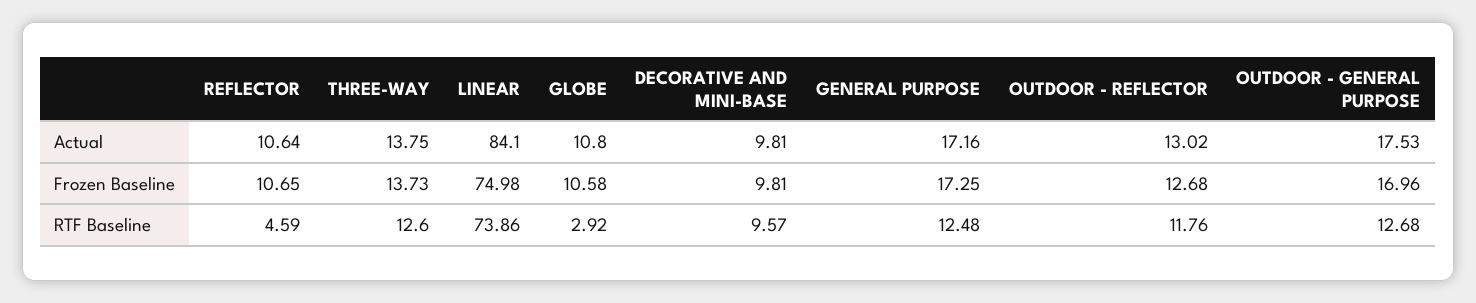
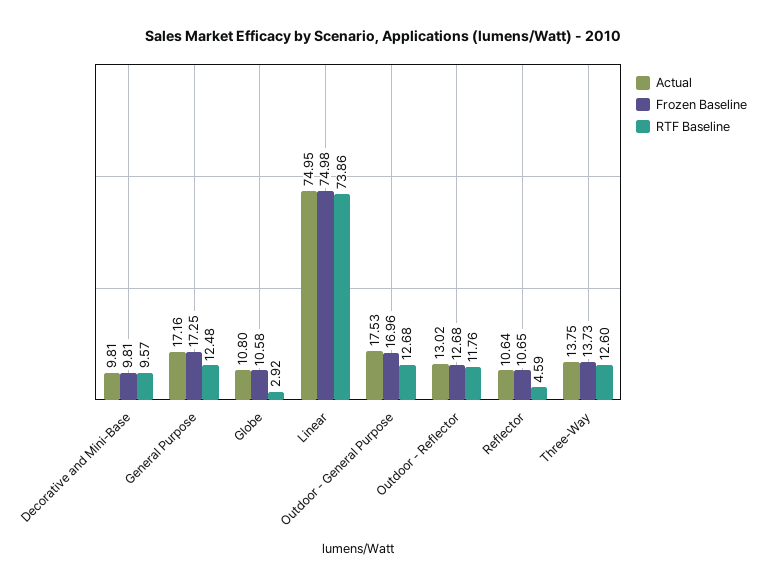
Actual, LINEAR: 84.1 -> 74.95

